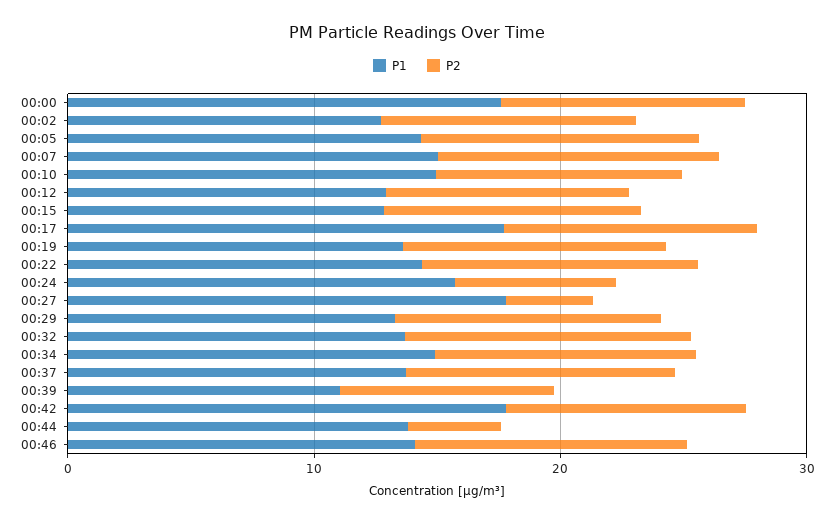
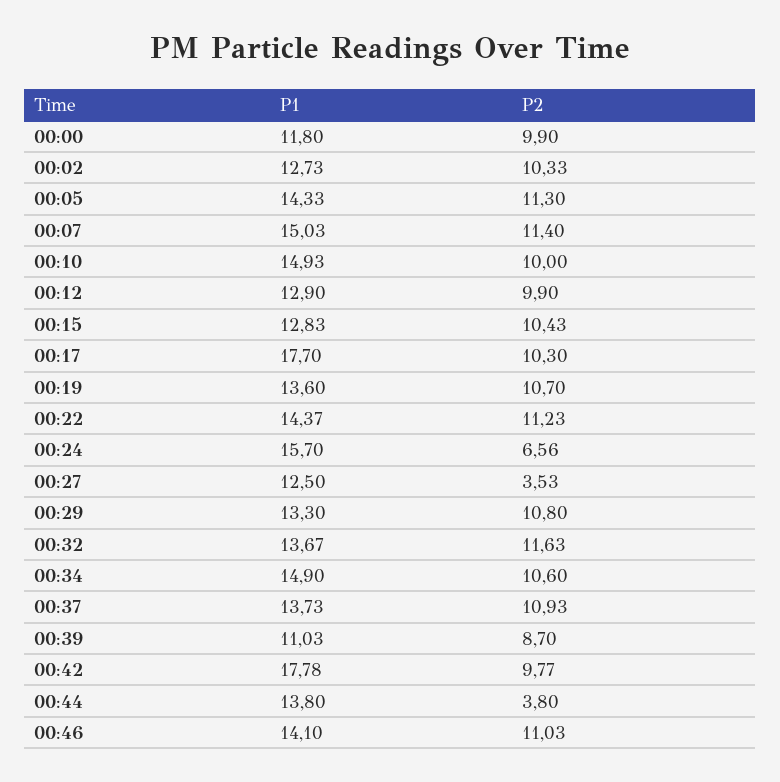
P1, 00:00: 18 -> 11.8
P1, 00:27: 18 -> 12.5

